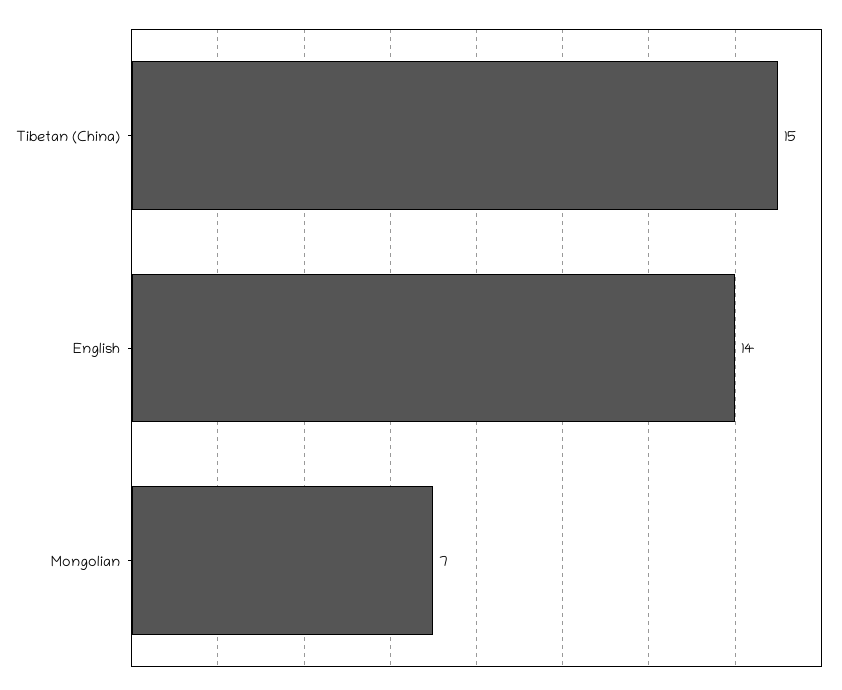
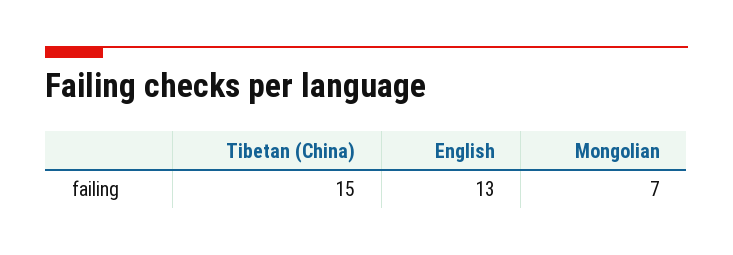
English: 14 -> 13

